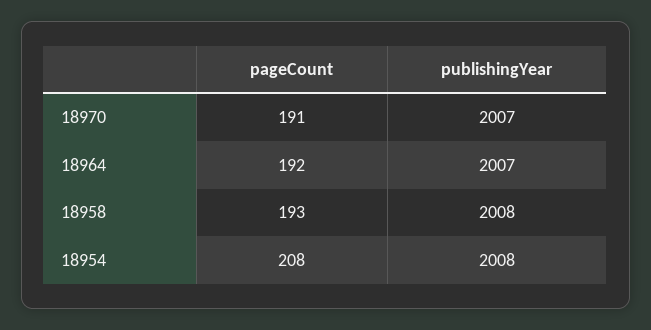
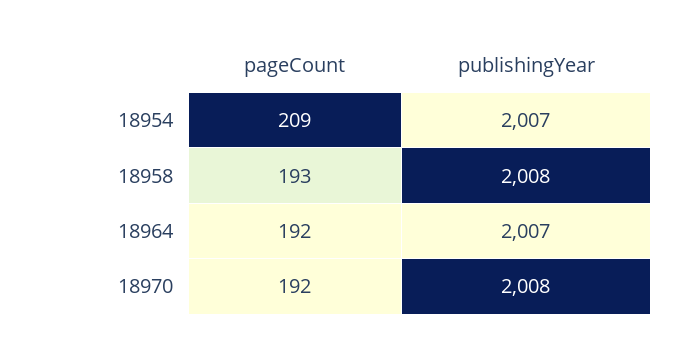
pageCount, 18970: 191 -> 192
publishingYear, 18970: 2007 -> 2008
pageCount, 18954: 208 -> 209
publishingYear, 18954: 2008 -> 2007

